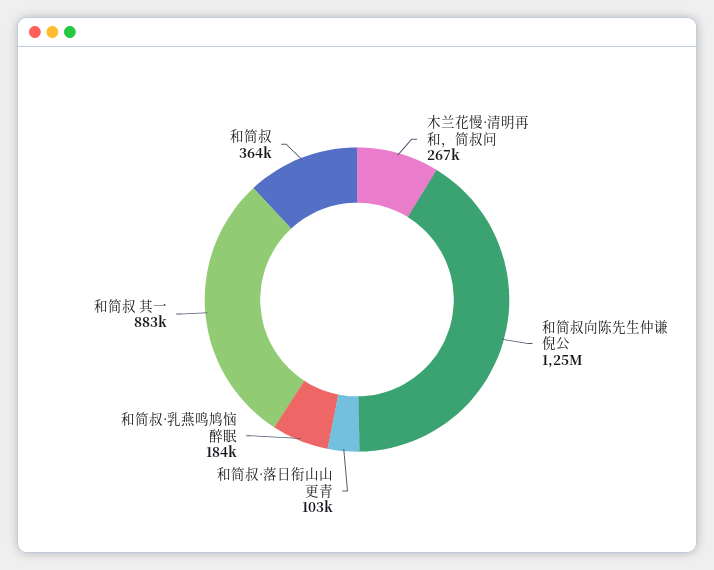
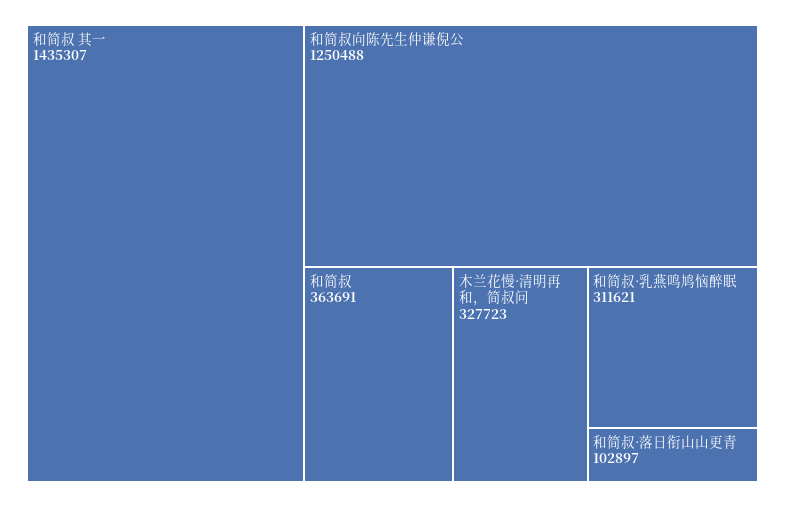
木兰花慢·清明再和，简叔问: 267000 -> 327723
和简叔·乳燕鸣鸠恼醉眠: 184000 -> 311621
和简叔 其一: 883000 -> 1435307

